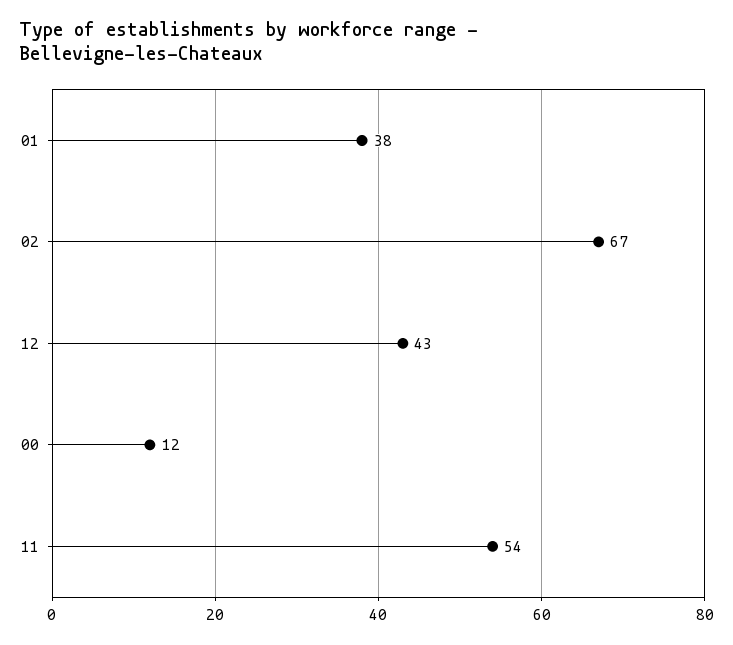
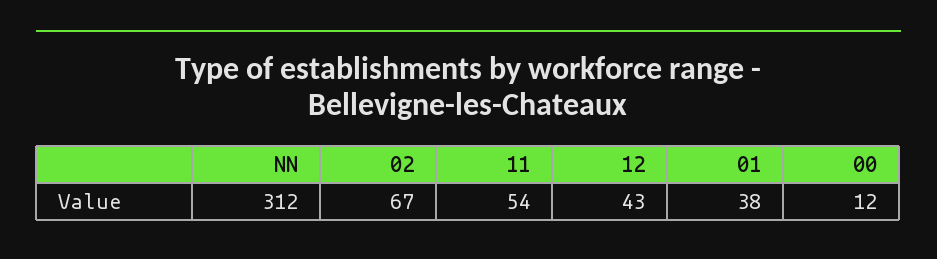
NN: none -> 312

